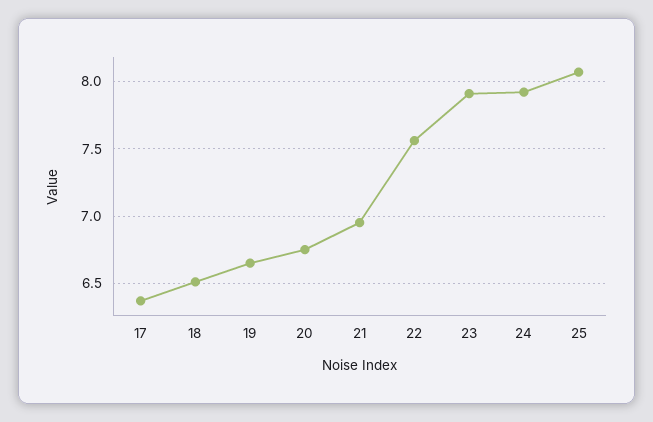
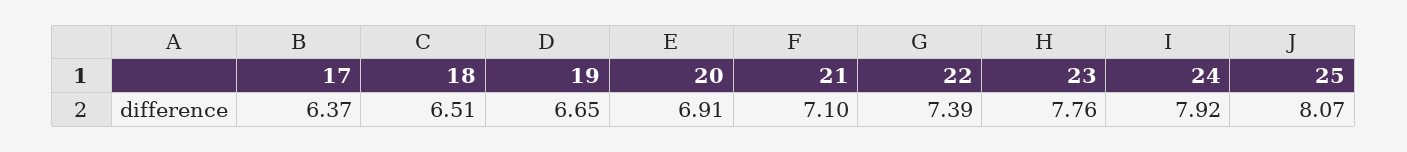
20: 6.75 -> 6.91
21: 6.95 -> 7.1
22: 7.55 -> 7.39
23: 7.9 -> 7.76

